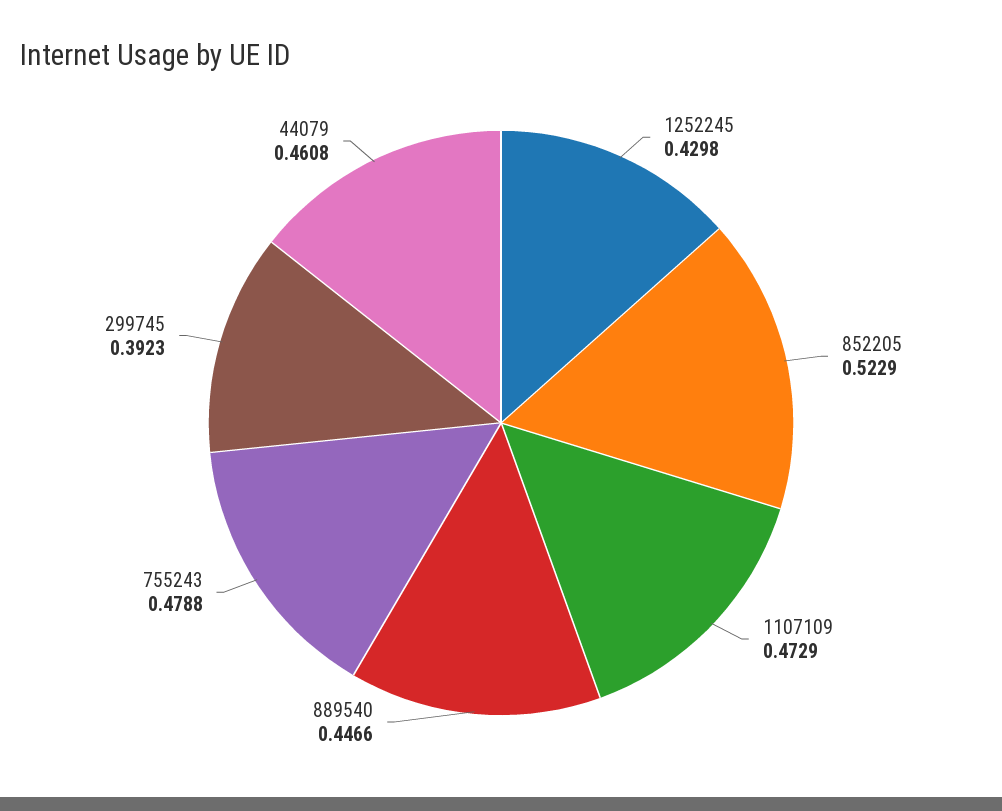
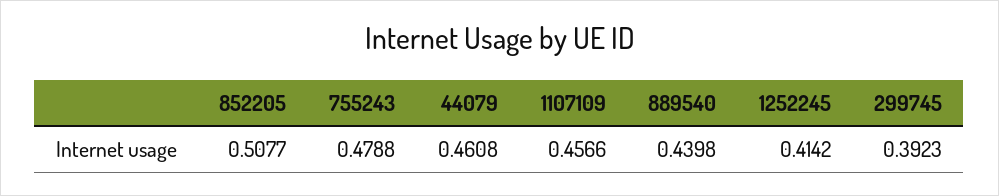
1252245: 0.4298 -> 0.4142
852205: 0.5229 -> 0.5077
1107109: 0.4729 -> 0.4566
889540: 0.4466 -> 0.4398

